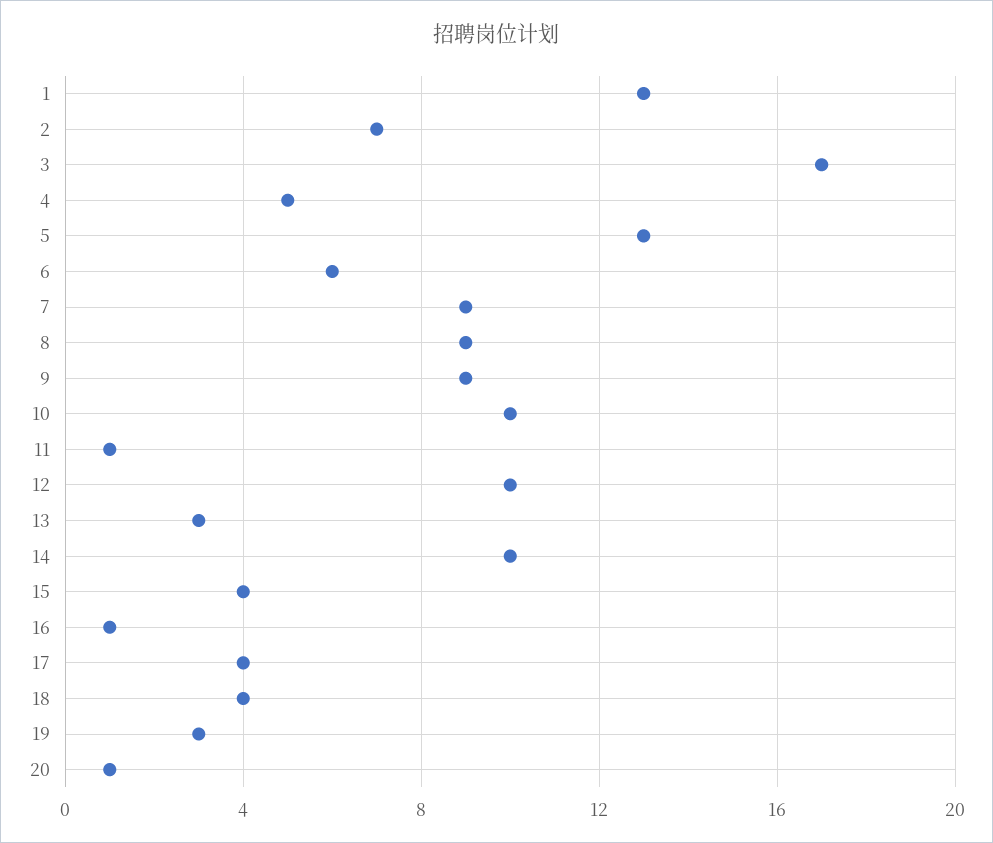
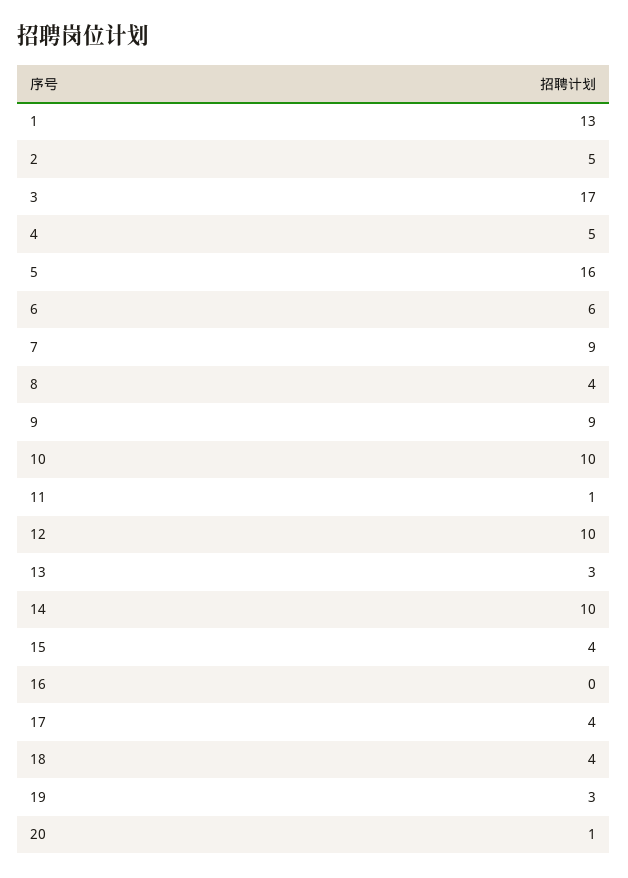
2: 7 -> 5
5: 13 -> 16
8: 9 -> 4
16: 1 -> 0

